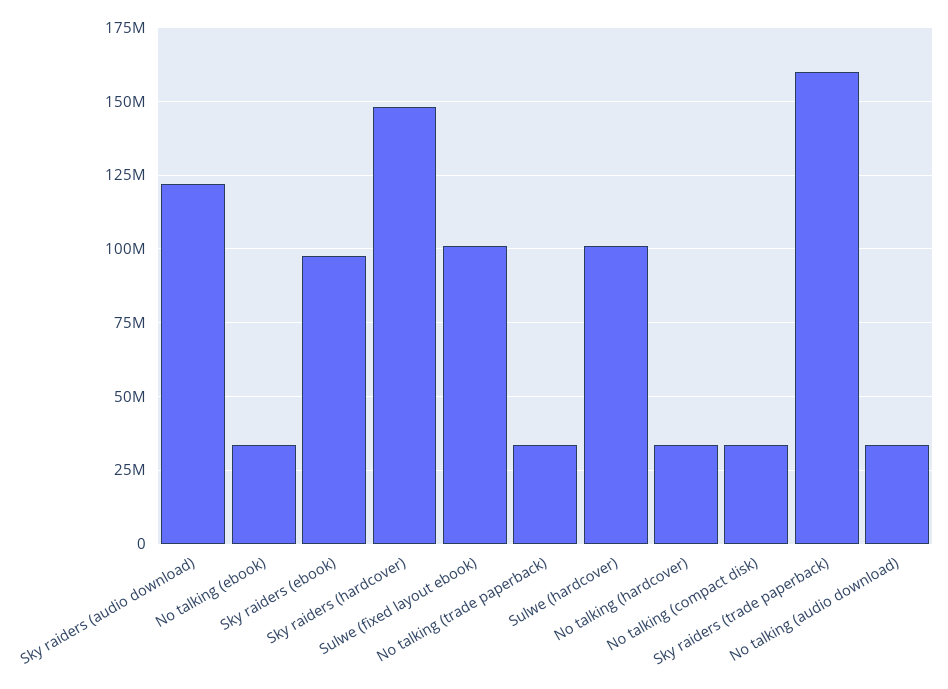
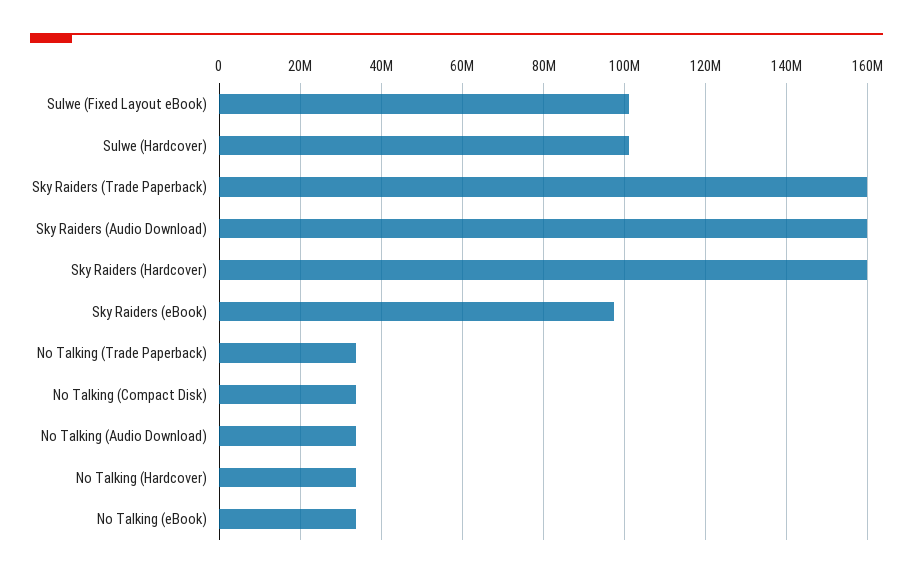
Sky raiders (audio download): 122500000 -> 160000000
Sky raiders (hardcover): 147500000 -> 160000000

